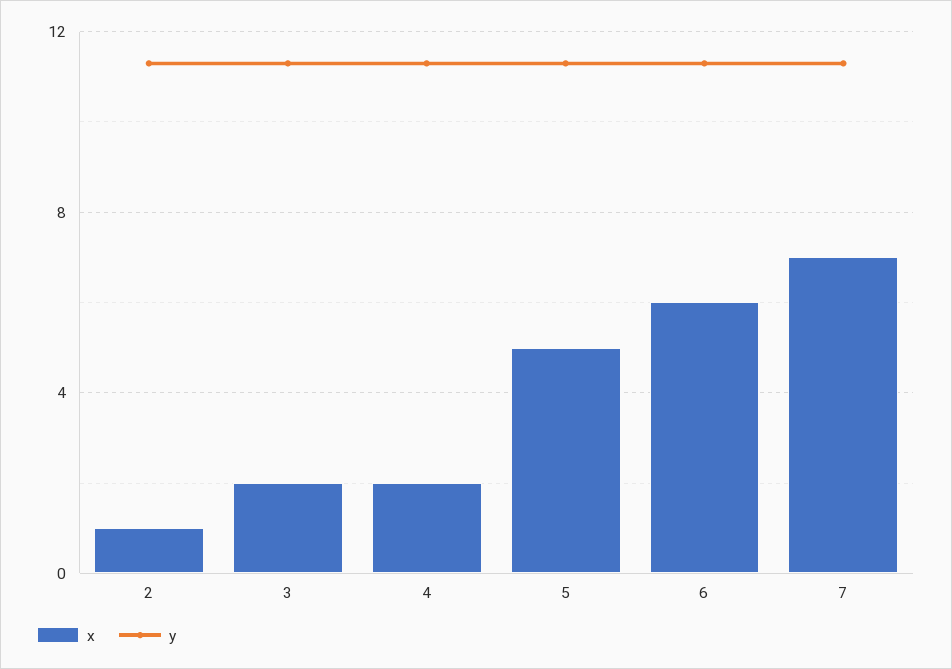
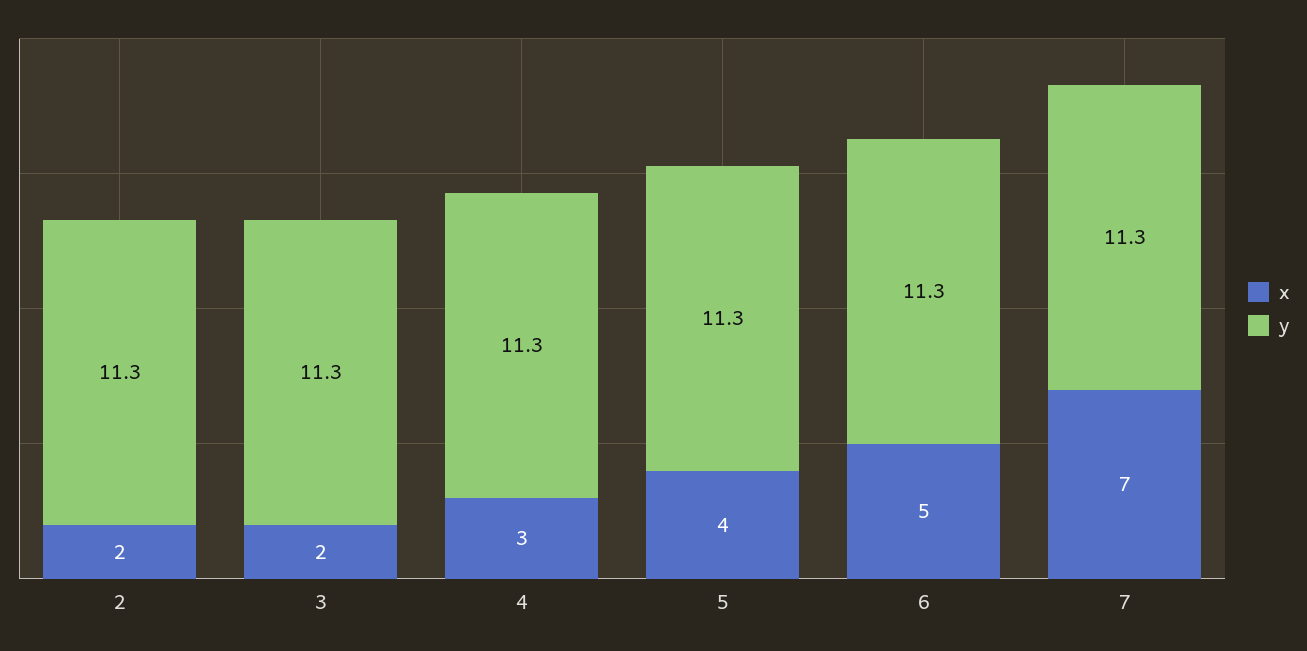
x, 2: 1 -> 2
x, 4: 2 -> 3
x, 5: 5 -> 4
x, 6: 6 -> 5

